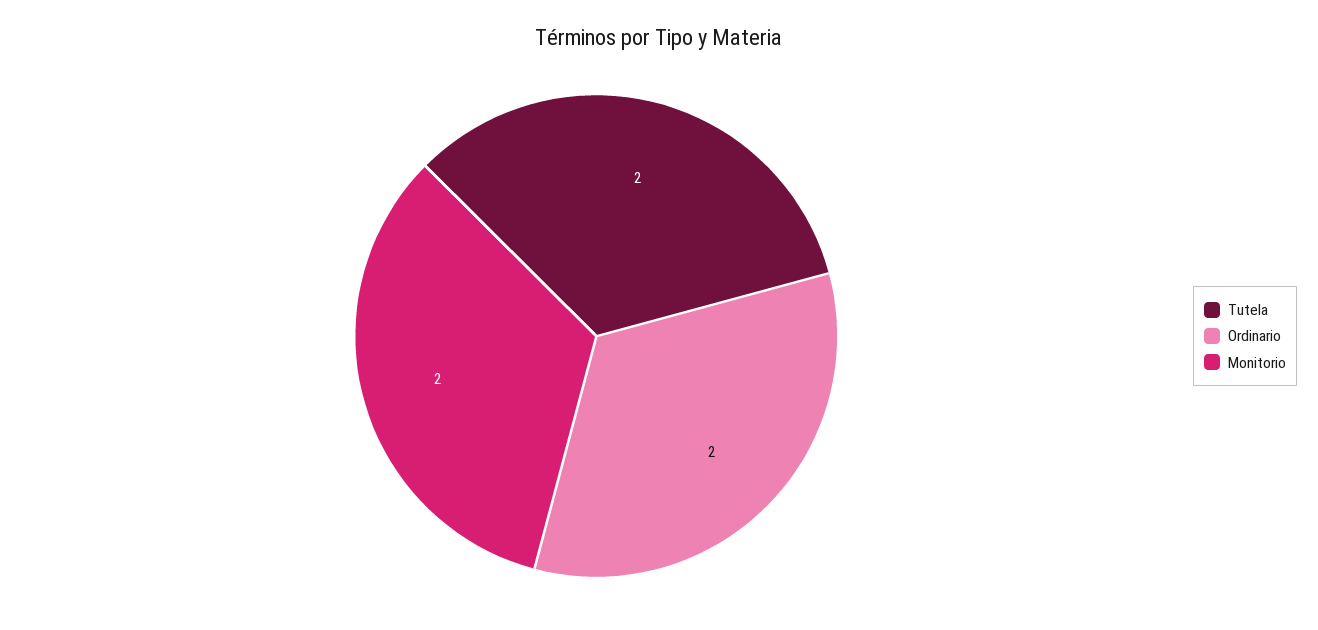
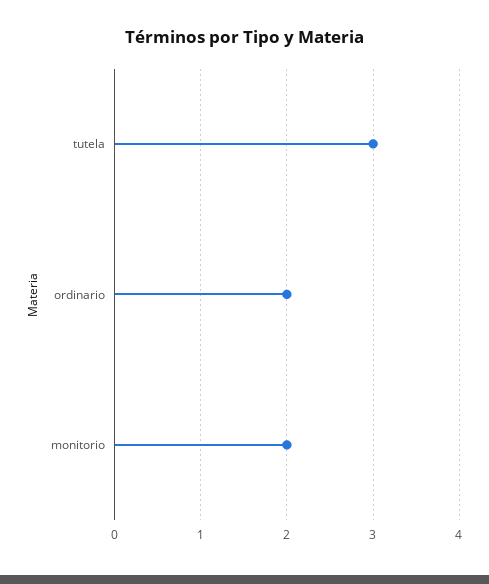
Tutela: 2 -> 3

